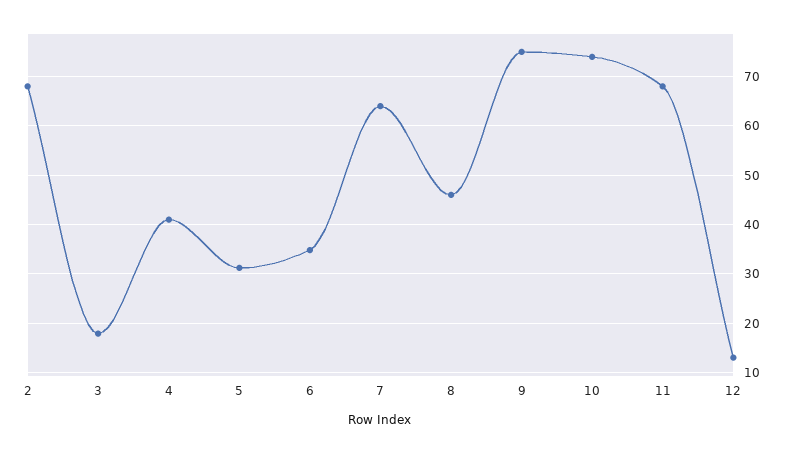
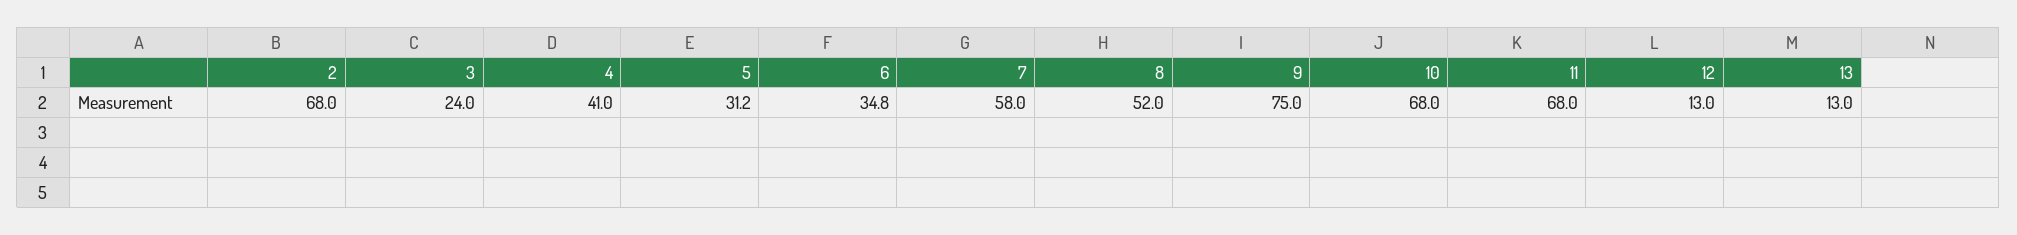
3: 18 -> 24
7: 64 -> 58
8: 46 -> 52
10: 74 -> 68
13: none -> 13

